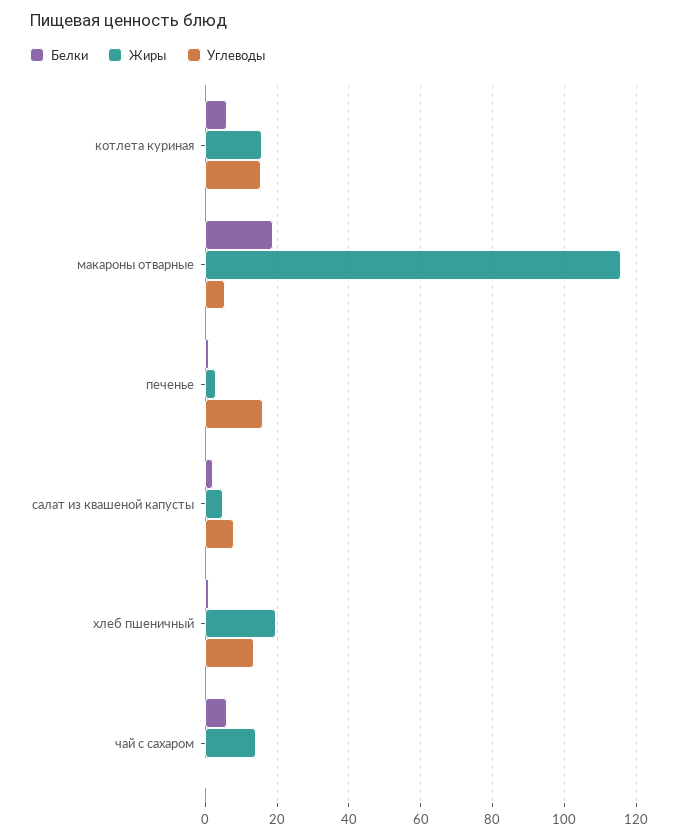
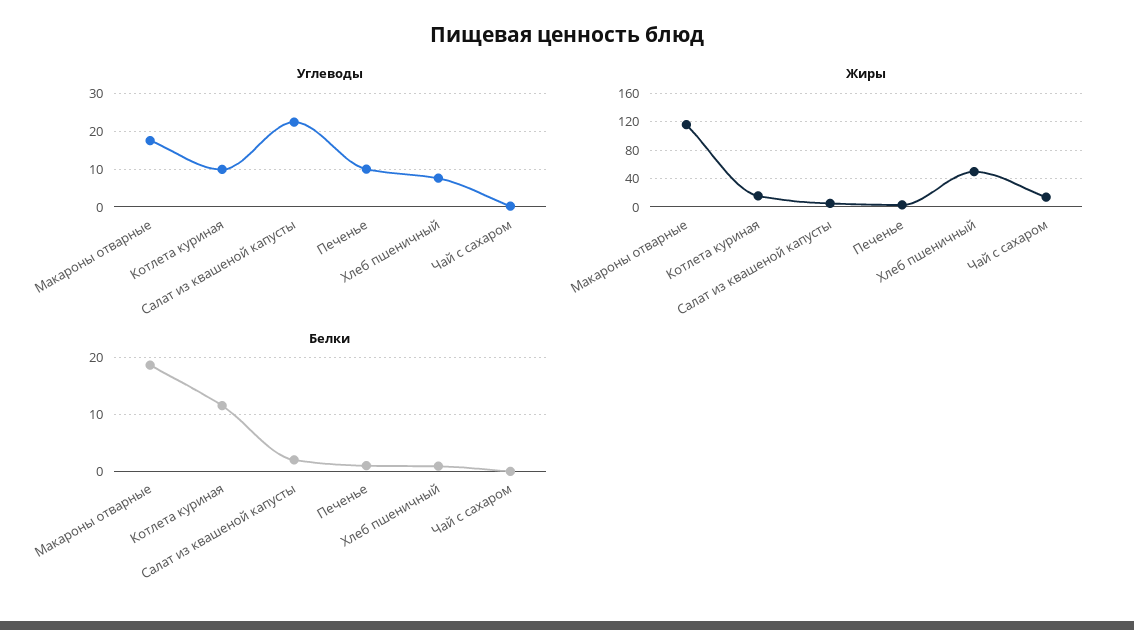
Белки, котлета куриная: 6 -> 12
Углеводы, котлета куриная: 16 -> 10
Углеводы, макароны отварные: 6 -> 18
Углеводы, печенье: 16 -> 10
Углеводы, салат из квашеной капусты: 8 -> 22
Жиры, хлеб пшеничный: 20 -> 50
Углеводы, хлеб пшеничный: 14 -> 8
Белки, чай с сахаром: 6 -> 0

